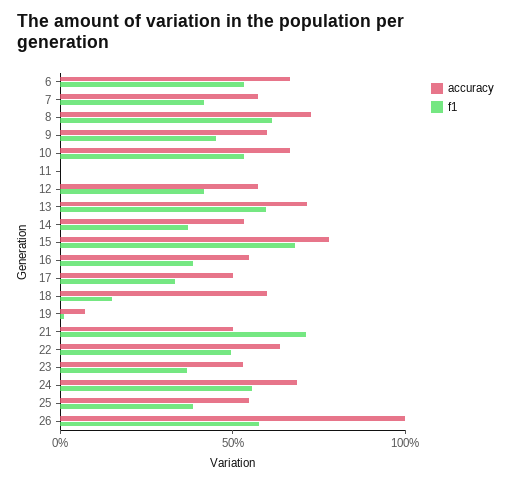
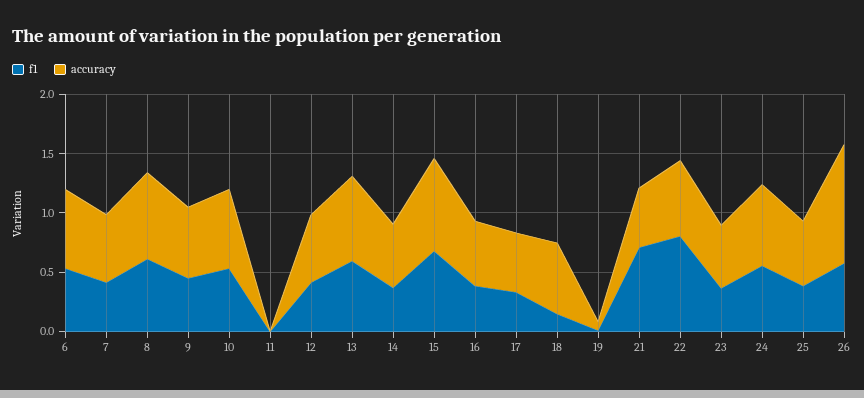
f1, 22: 0.5 -> 0.8

